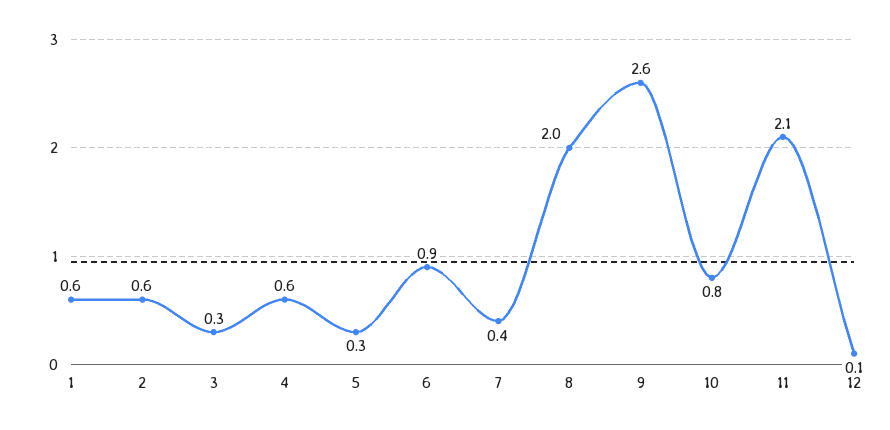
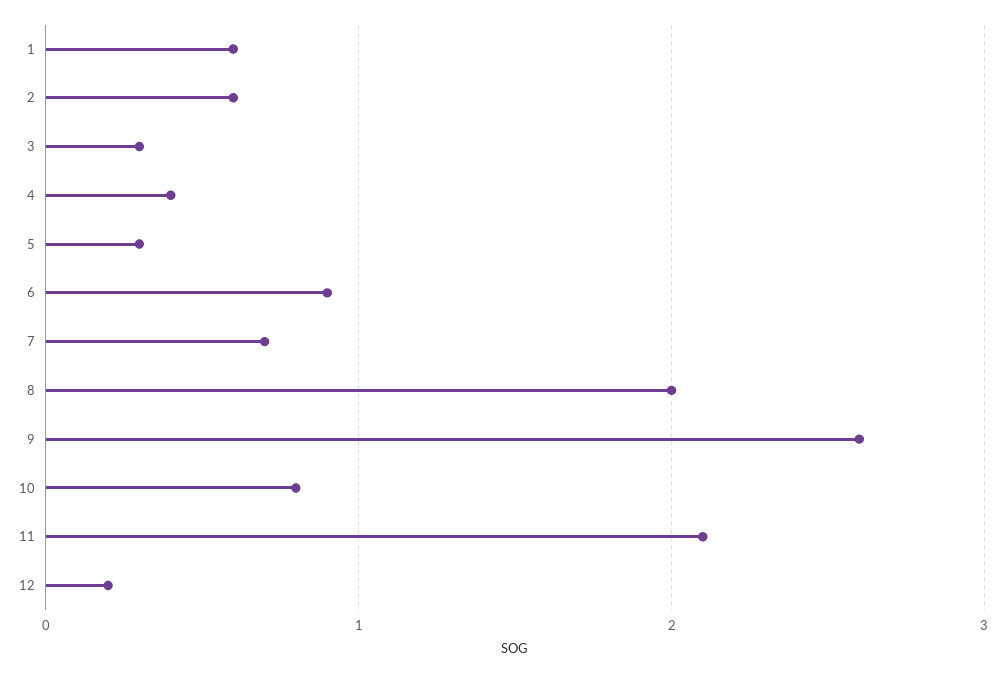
4: 0.6 -> 0.4
7: 0.4 -> 0.7
12: 0.1 -> 0.2

